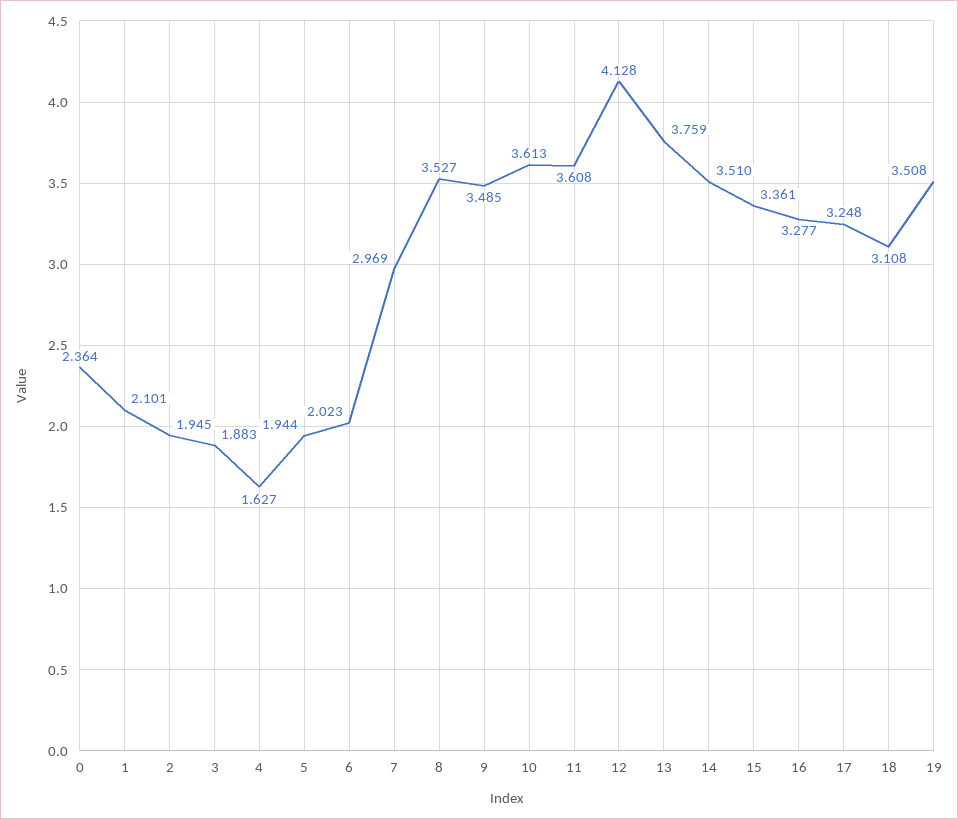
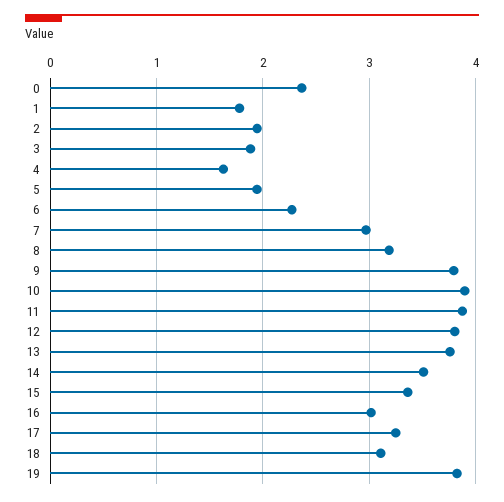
1: 2.101 -> 1.8
6: 2.023 -> 2.3
8: 3.527 -> 3.2
9: 3.485 -> 3.8
10: 3.613 -> 3.9
11: 3.608 -> 3.9
12: 4.128 -> 3.8
16: 3.277 -> 3
19: 3.508 -> 3.8

